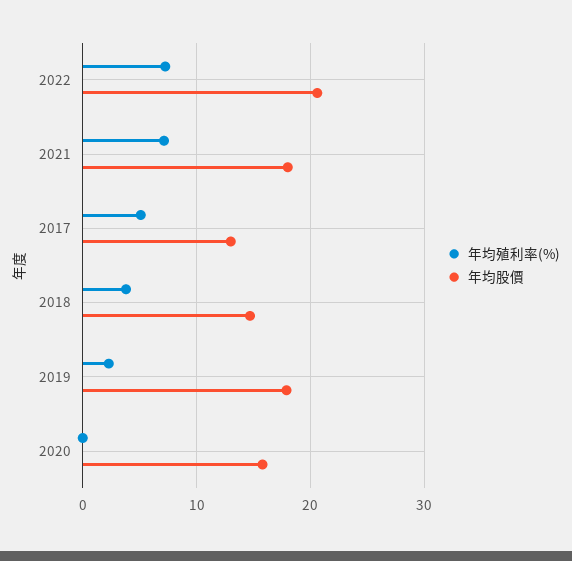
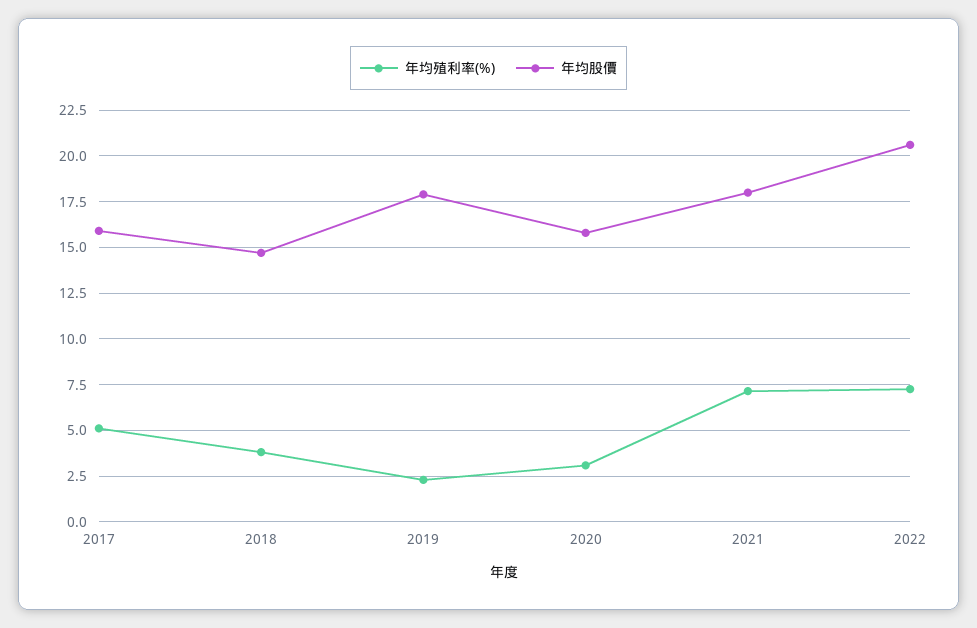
年均股價, 2017: 13 -> 16
年均殖利率(%), 2020: 0 -> 3

